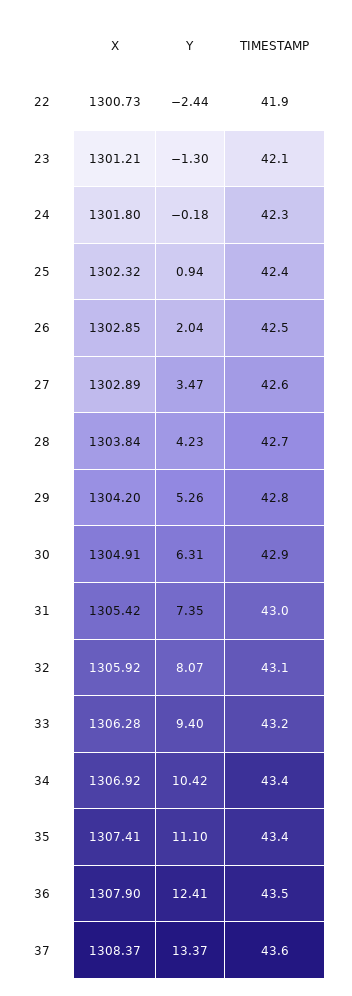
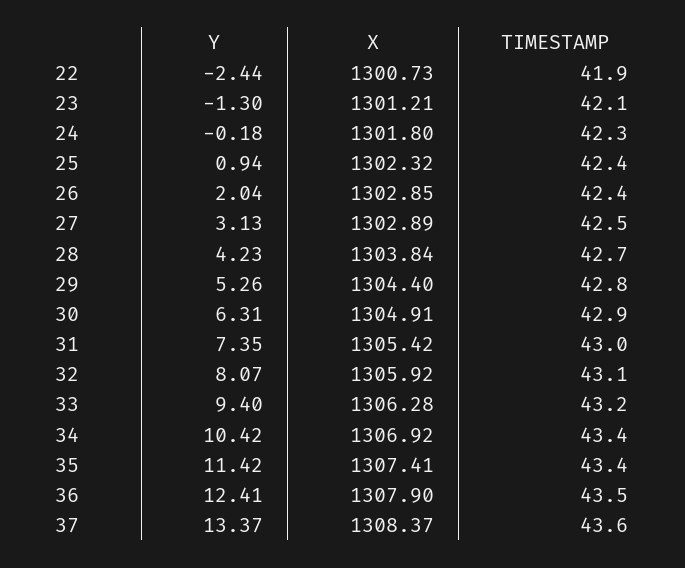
TIMESTAMP, 26: 42.5 -> 42.4
Y, 27: 3.47 -> 3.13
TIMESTAMP, 27: 42.6 -> 42.5
X, 29: 1304.2 -> 1304.4
Y, 35: 11.1 -> 11.42

